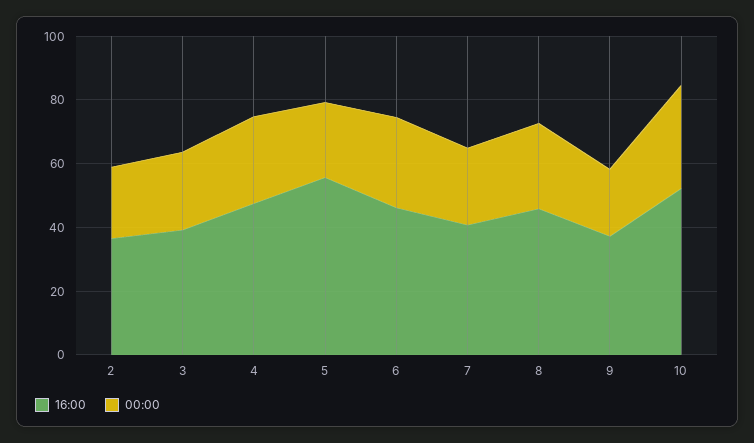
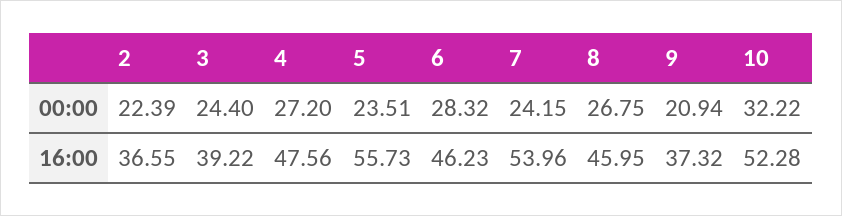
16:00, 7: 40 -> 53.96

